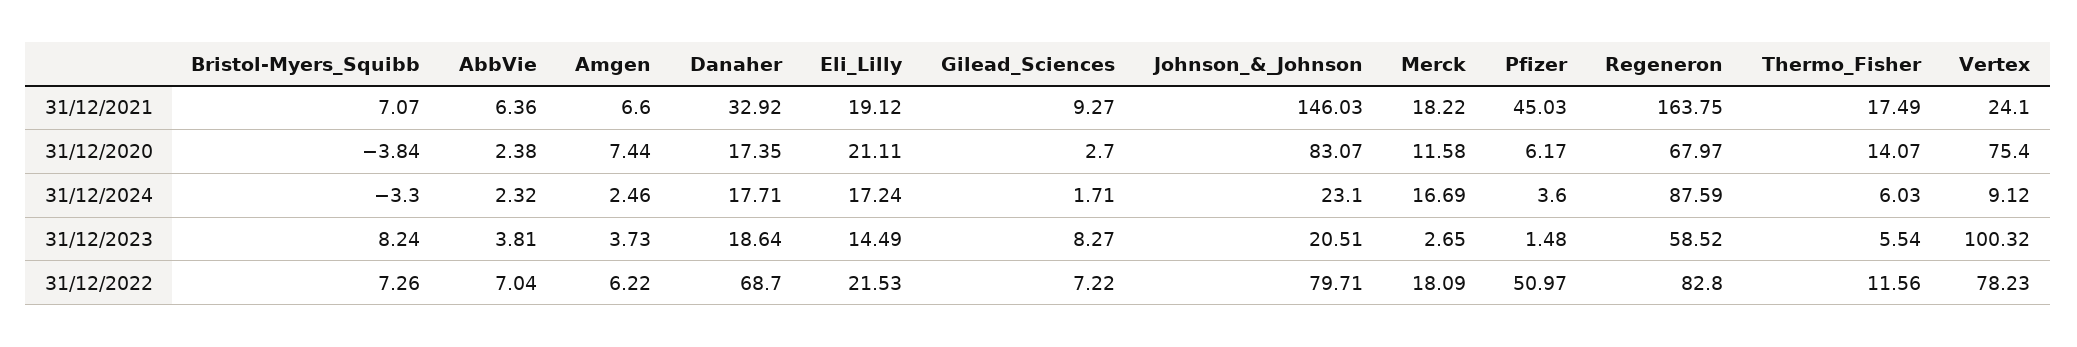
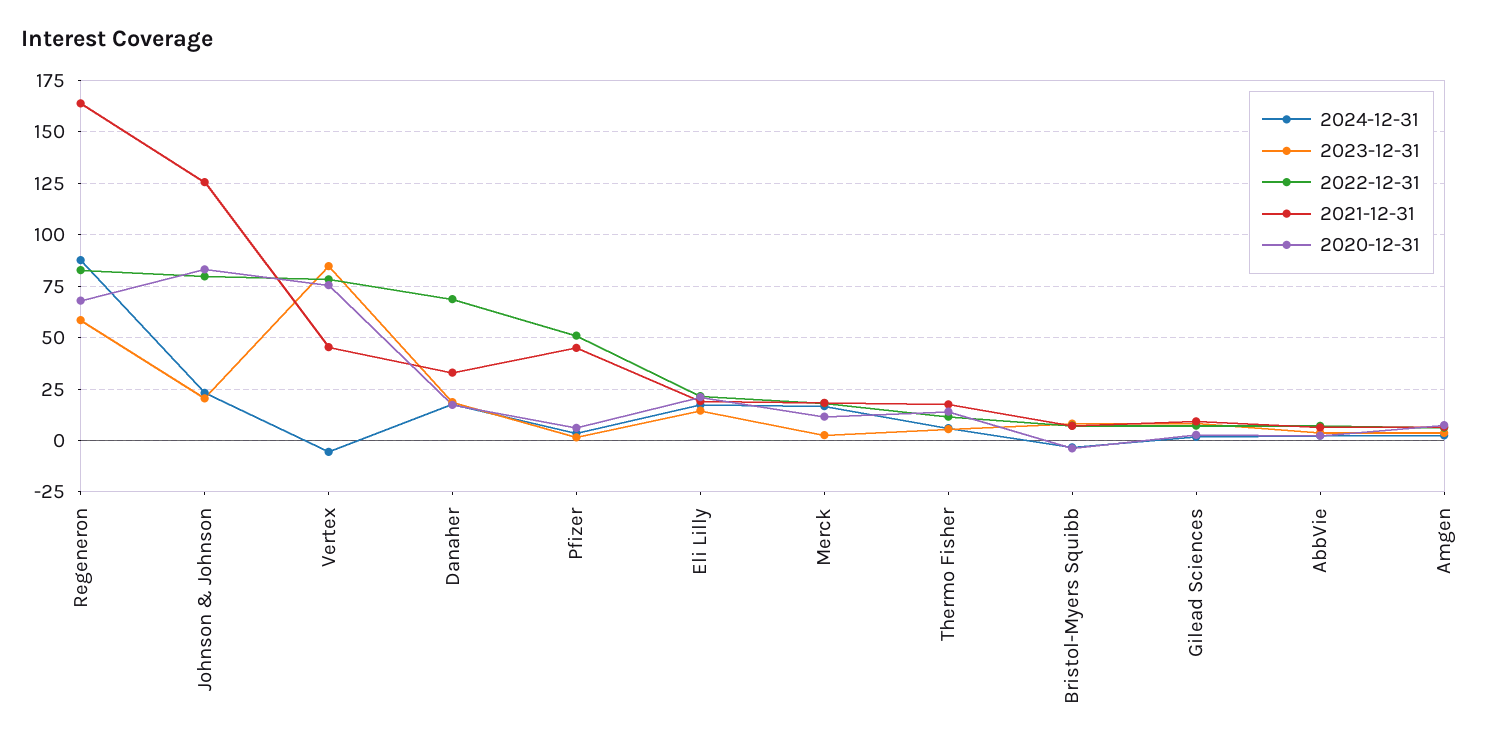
31/12/2021, Johnson_&_Johnson: 146.03 -> 125
31/12/2021, Vertex: 24.1 -> 45
31/12/2024, Vertex: 9.12 -> -5
31/12/2023, Vertex: 100.32 -> 85

